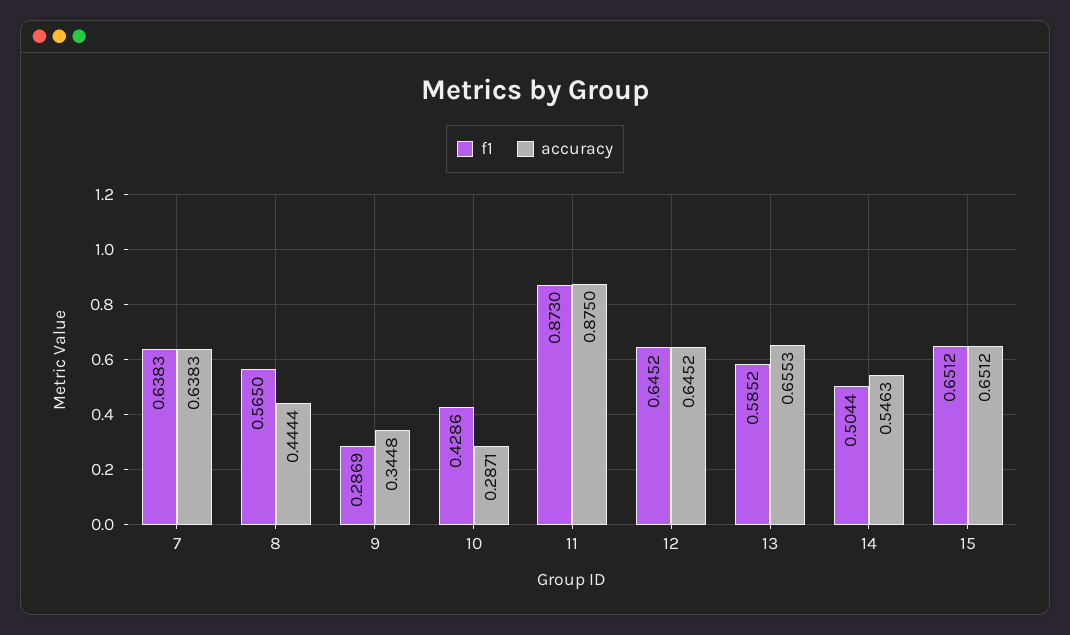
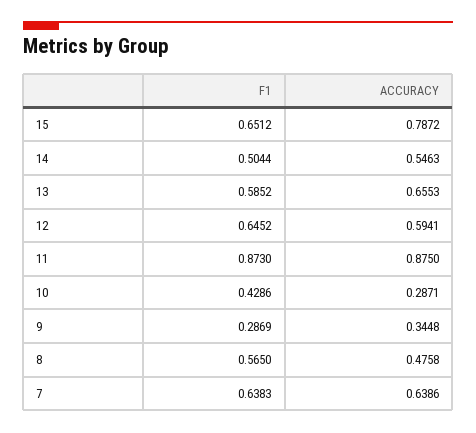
accuracy, 7: 0.6383 -> 0.6386
accuracy, 8: 0.4444 -> 0.4758
accuracy, 12: 0.6452 -> 0.5941
accuracy, 15: 0.6512 -> 0.7872

